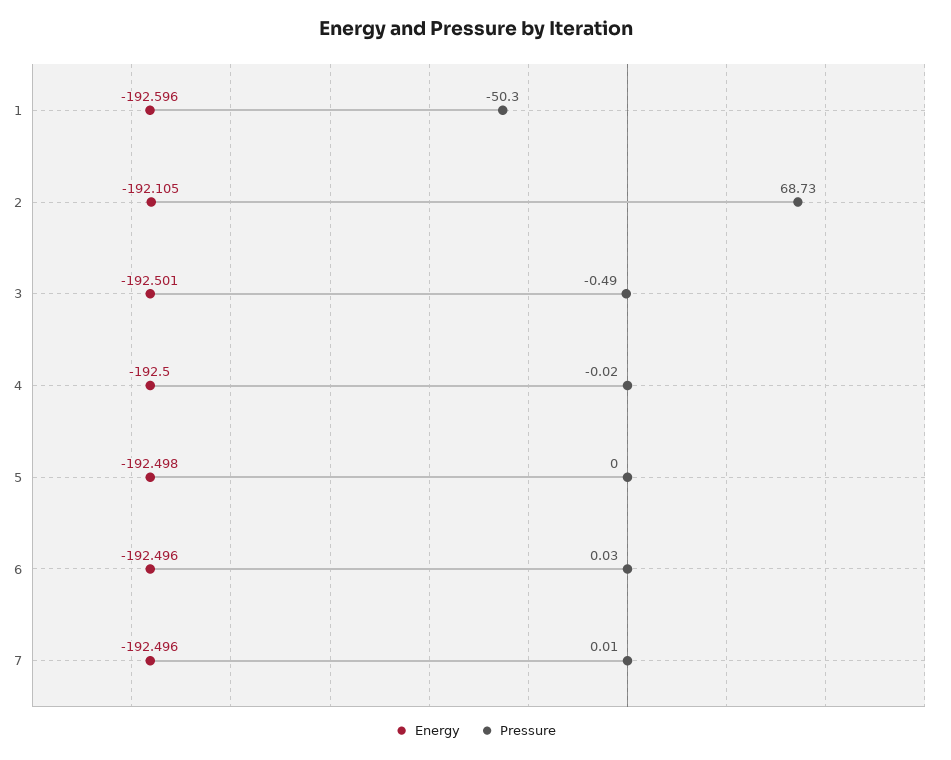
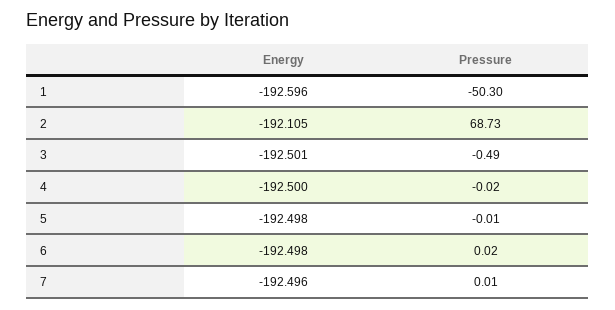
Pressure, 5: 0 -> -0.01
Energy, 6: -192.496 -> -192.498
Pressure, 6: 0.03 -> 0.02

